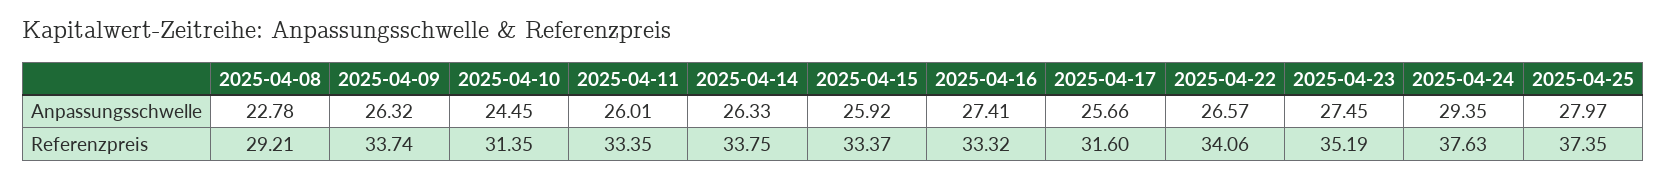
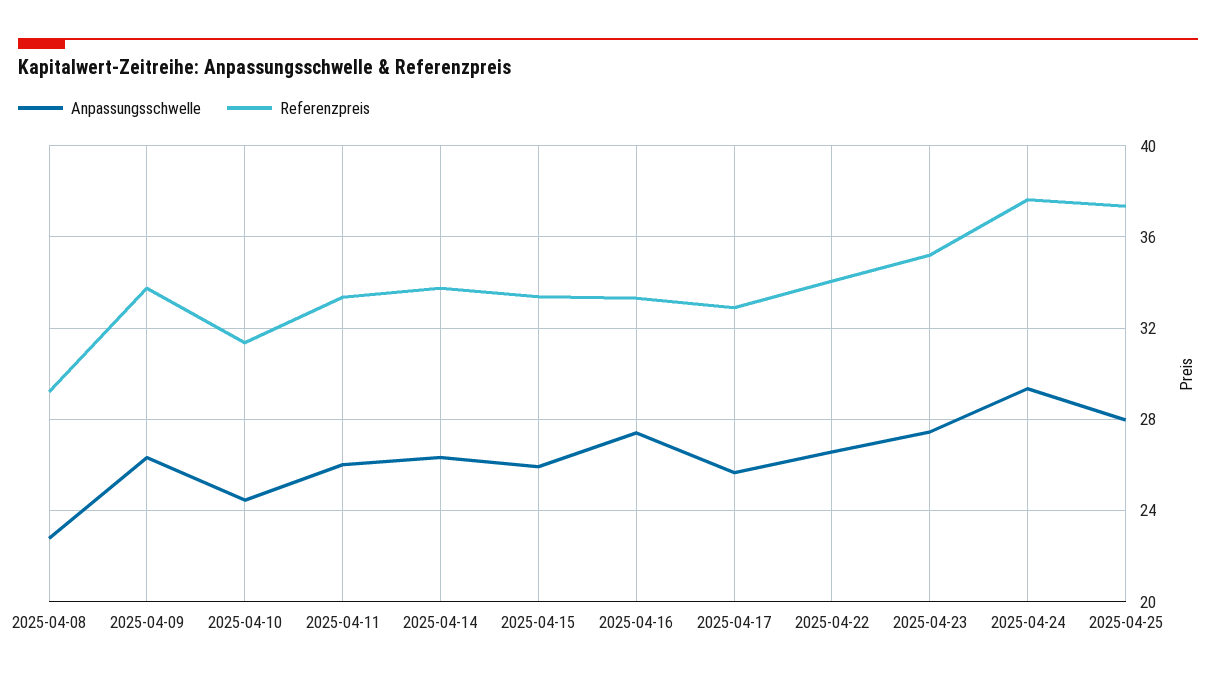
Referenzpreis, 2025-04-17: 31.6 -> 33

